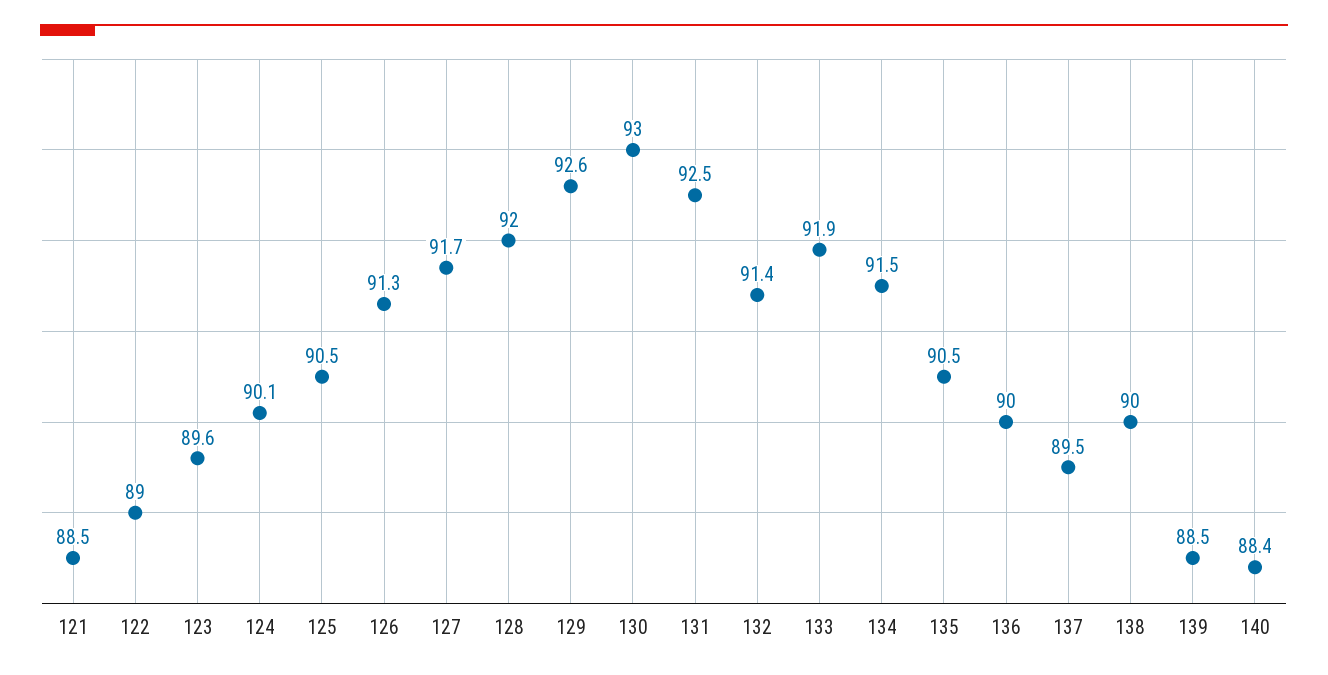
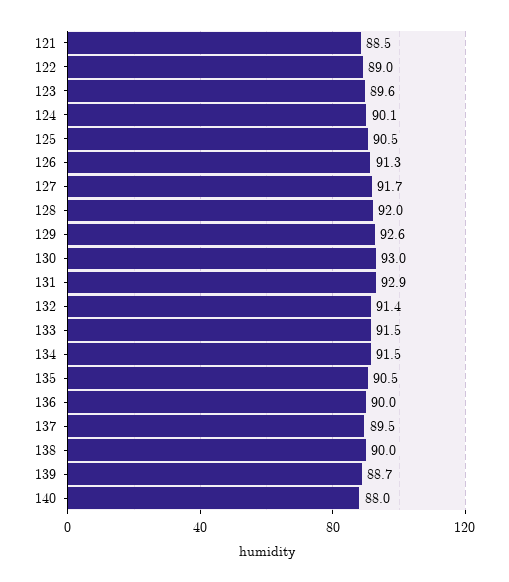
131: 92.5 -> 92.9
133: 91.9 -> 91.5
139: 88.5 -> 88.7
140: 88.4 -> 88

